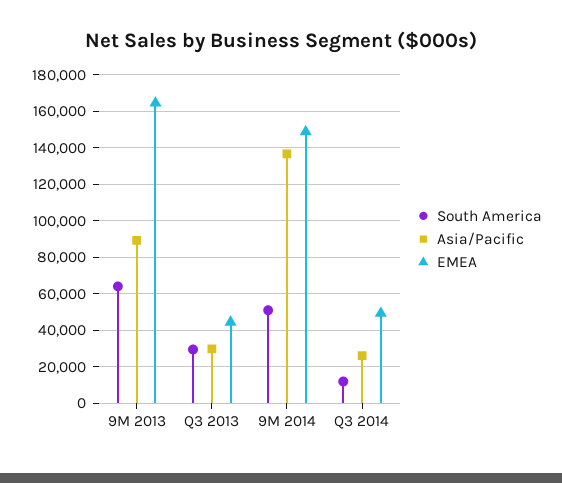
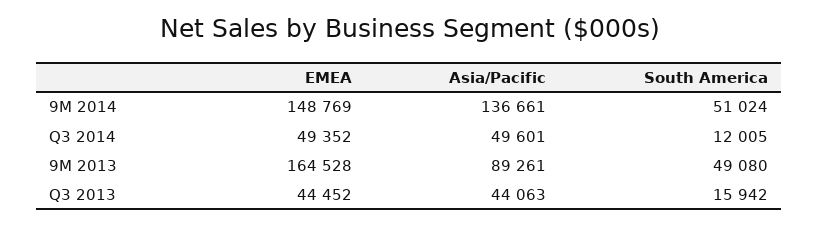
South America, 9M 2013: 65000 -> 49080
South America, Q3 2013: 30000 -> 15942
Asia/Pacific, Q3 2013: 30000 -> 44063
Asia/Pacific, Q3 2014: 25000 -> 49601

